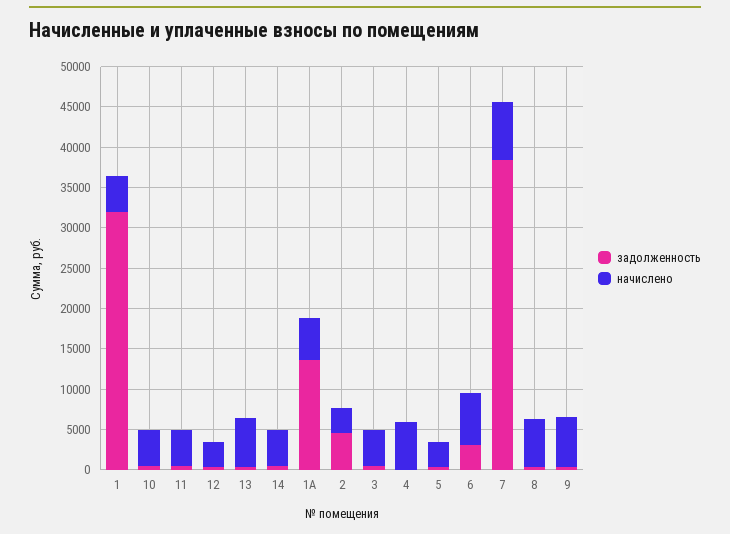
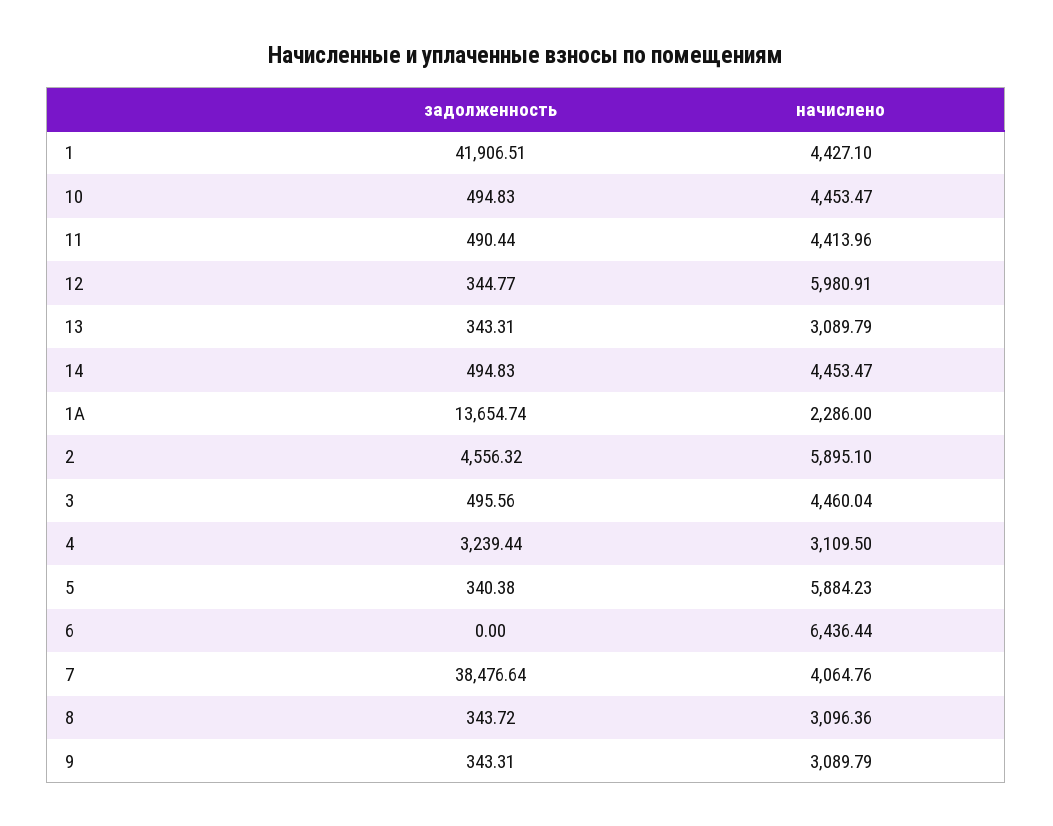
задолженность, 1: 32000 -> 41906.51
начислено, 12: 3000 -> 5980.91
начислено, 13: 6000 -> 3089.79
начислено, 1А: 5000 -> 2286
начислено, 2: 3000 -> 5895.1
задолженность, 4: 0 -> 3239.44
начислено, 4: 6000 -> 3109.5
начислено, 5: 3000 -> 5884.23
задолженность, 6: 3000 -> 0
начислено, 7: 7000 -> 4064.76
начислено, 8: 6000 -> 3096.36
начислено, 9: 6000 -> 3089.79

